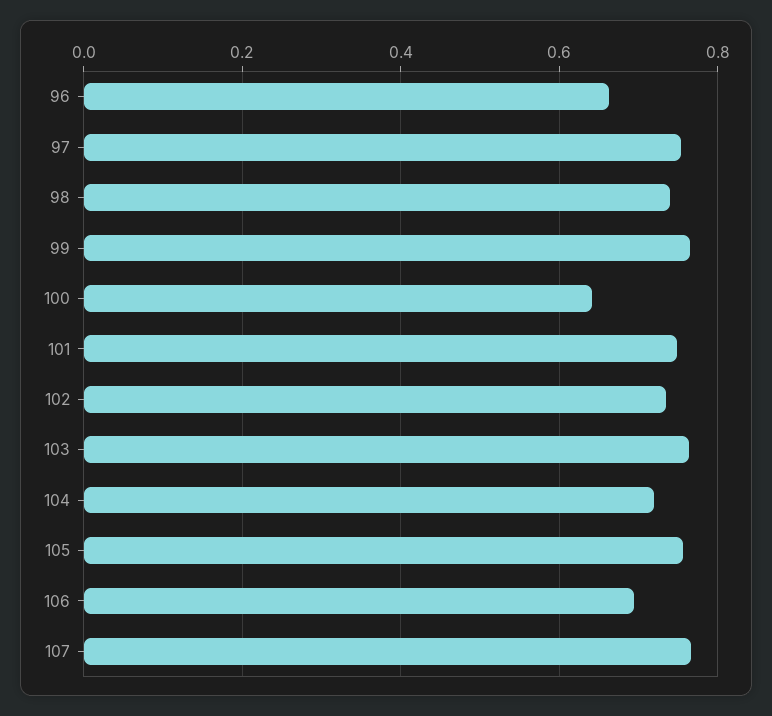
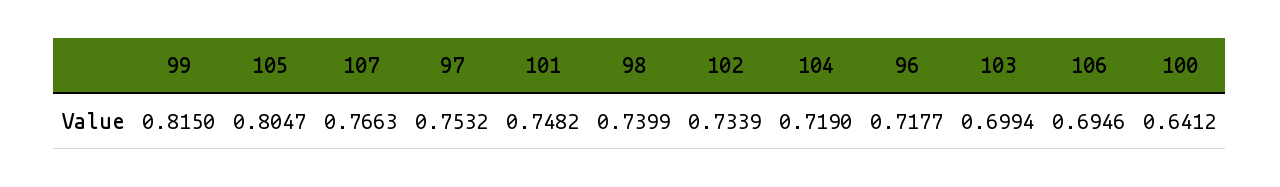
96: 0.66 -> 0.7177
99: 0.76 -> 0.815
103: 0.76 -> 0.6994
105: 0.76 -> 0.8047

